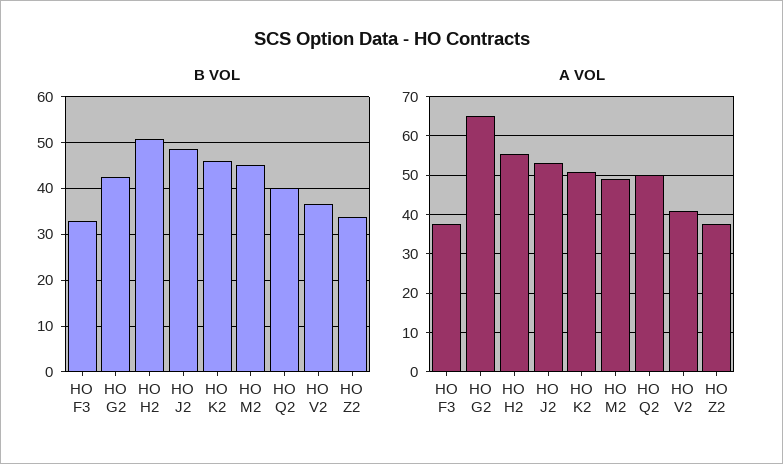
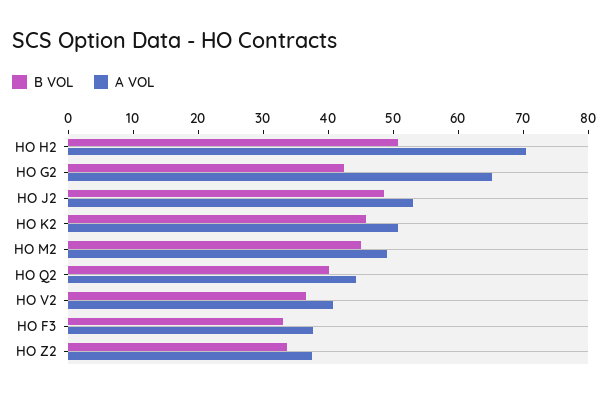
A VOL, HO H2: 56 -> 70
A VOL, HO Q2: 50 -> 44

